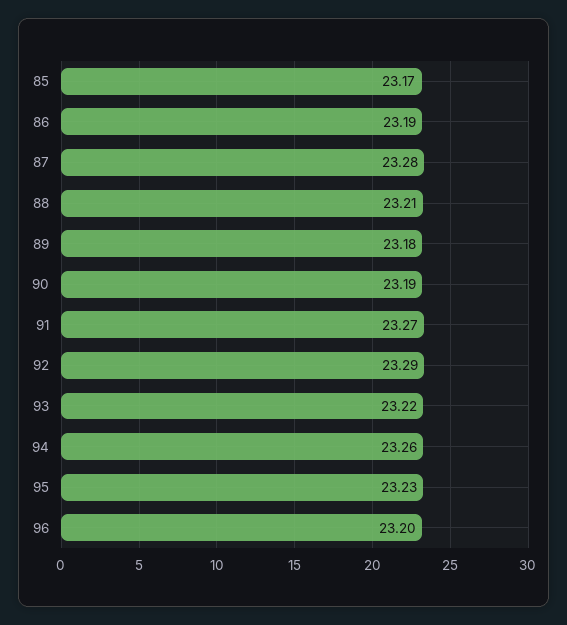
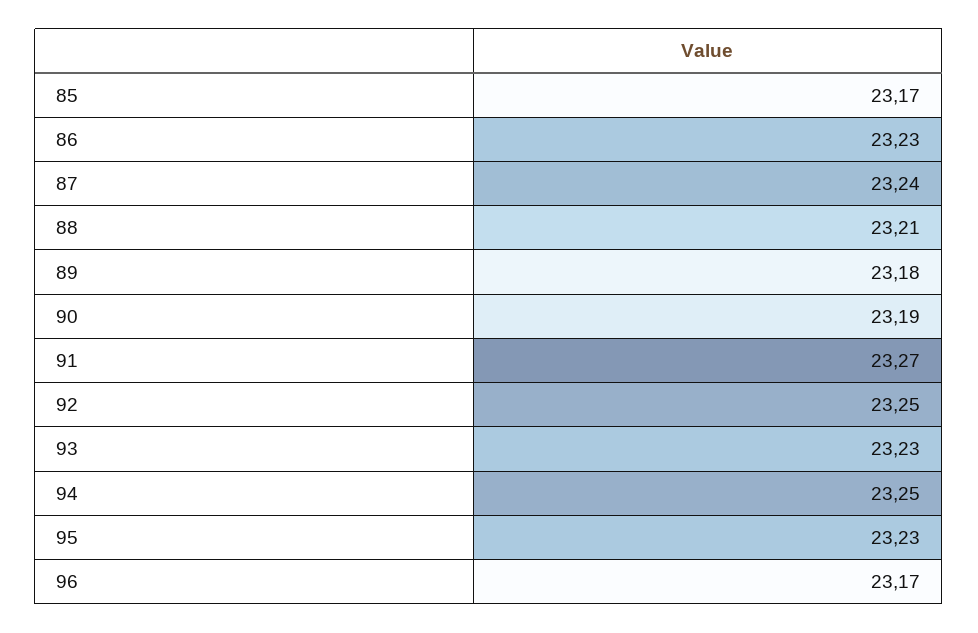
86: 23.19 -> 23.23
87: 23.28 -> 23.24
92: 23.29 -> 23.25
93: 23.22 -> 23.23
94: 23.26 -> 23.25
96: 23.2 -> 23.17

